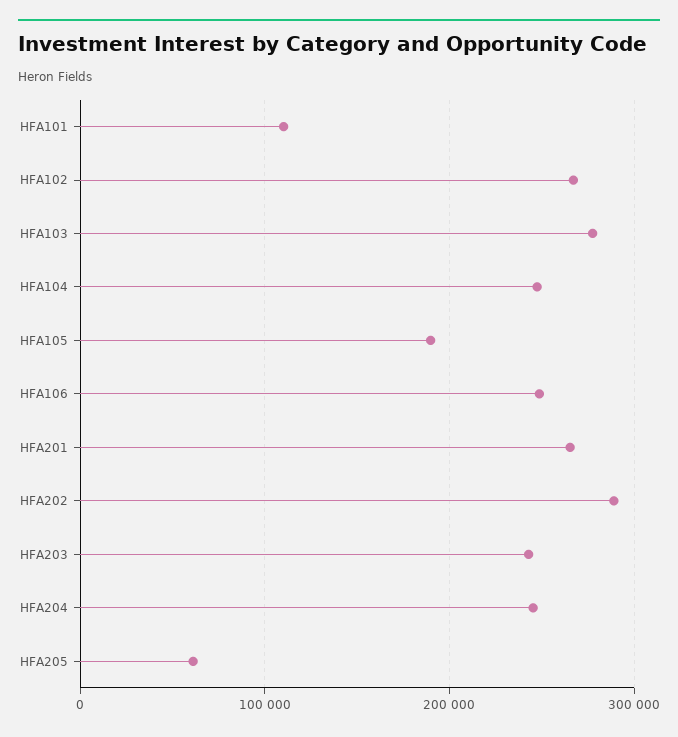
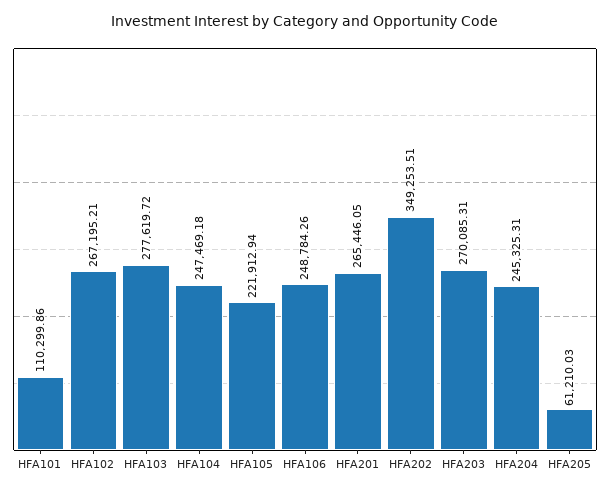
HFA105: 190000 -> 221912.94
HFA202: 290000 -> 349253.51
HFA203: 240000 -> 270085.31

